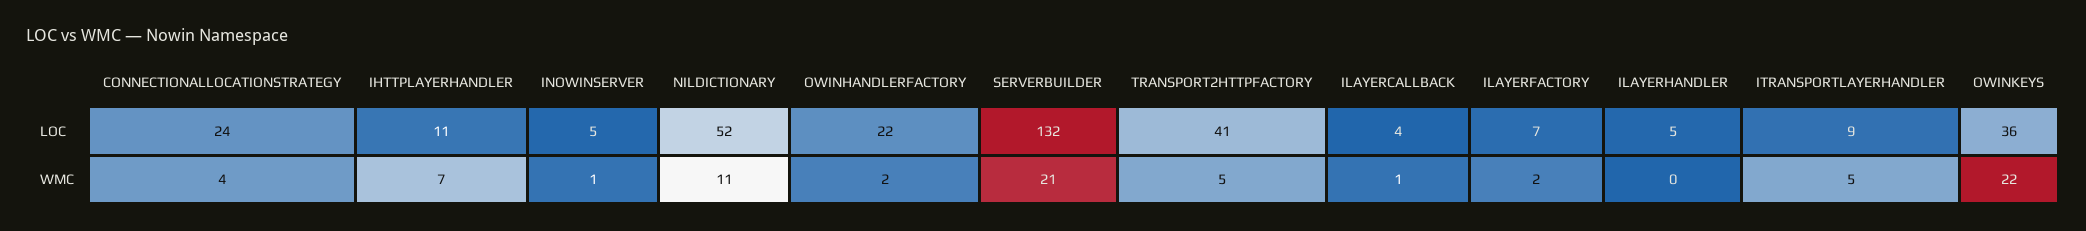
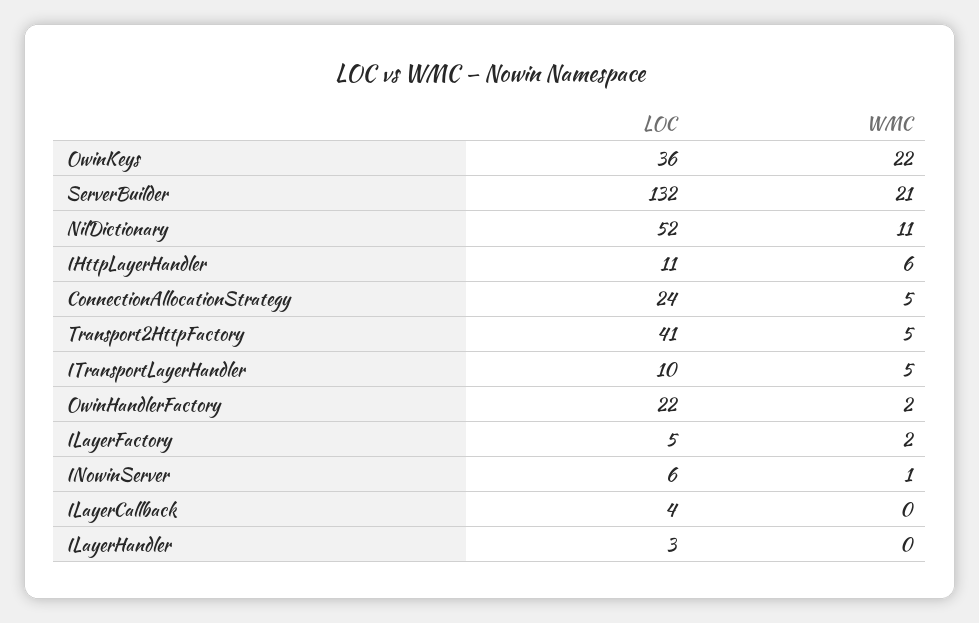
INOWINSERVER, LOC: 5 -> 6
ILAYERFACTORY, LOC: 7 -> 5
ILAYERHANDLER, LOC: 5 -> 3
ITRANSPORTLAYERHANDLER, LOC: 9 -> 10
CONNECTIONALLOCATIONSTRATEGY, WMC: 4 -> 5
IHTTPLAYERHANDLER, WMC: 7 -> 6
ILAYERCALLBACK, WMC: 1 -> 0

